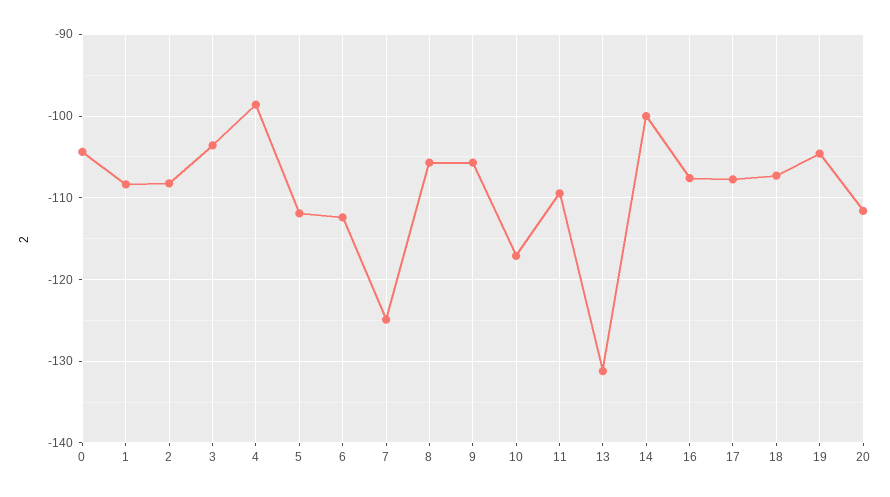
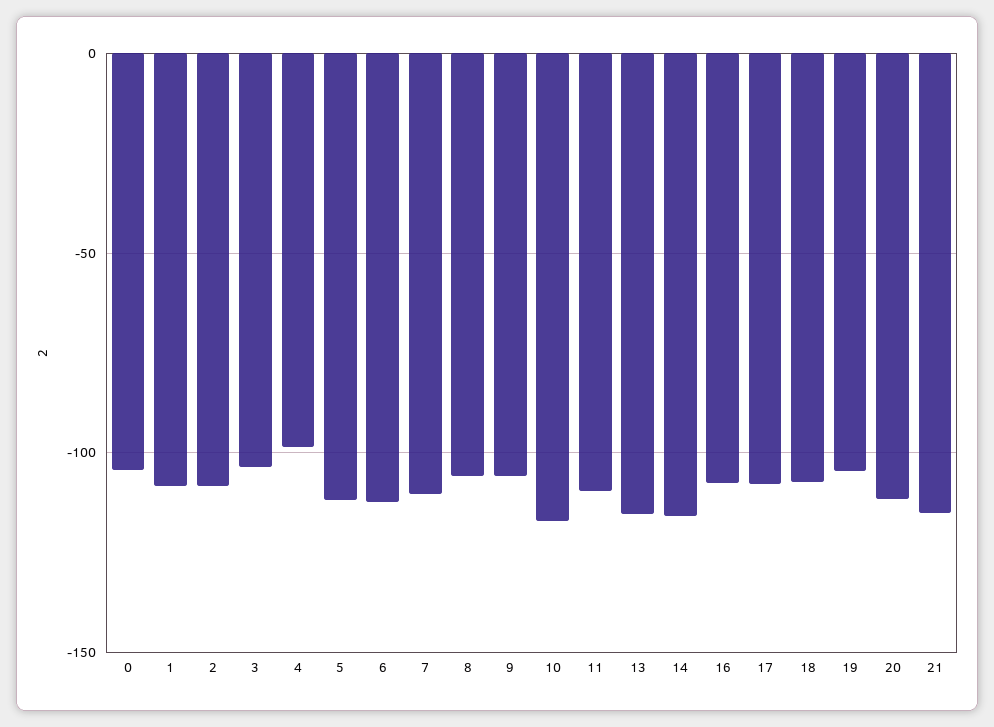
7: -125 -> -110
13: -131 -> -115
14: -100 -> -115
21: none -> -115

